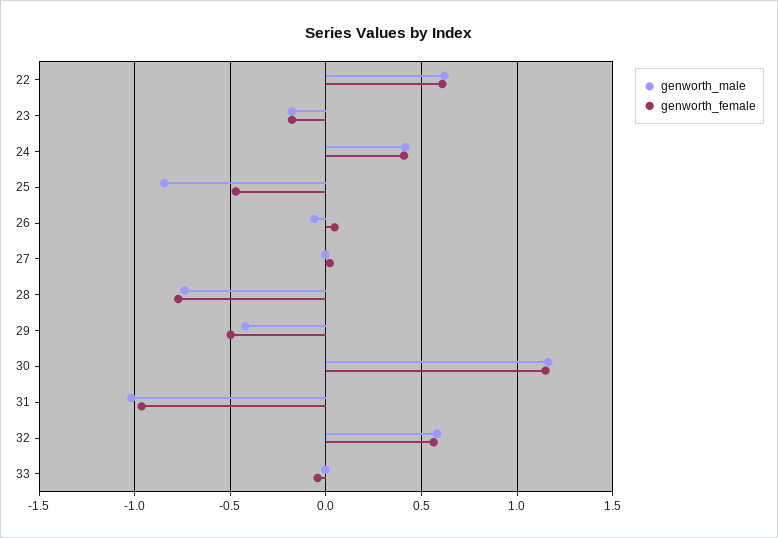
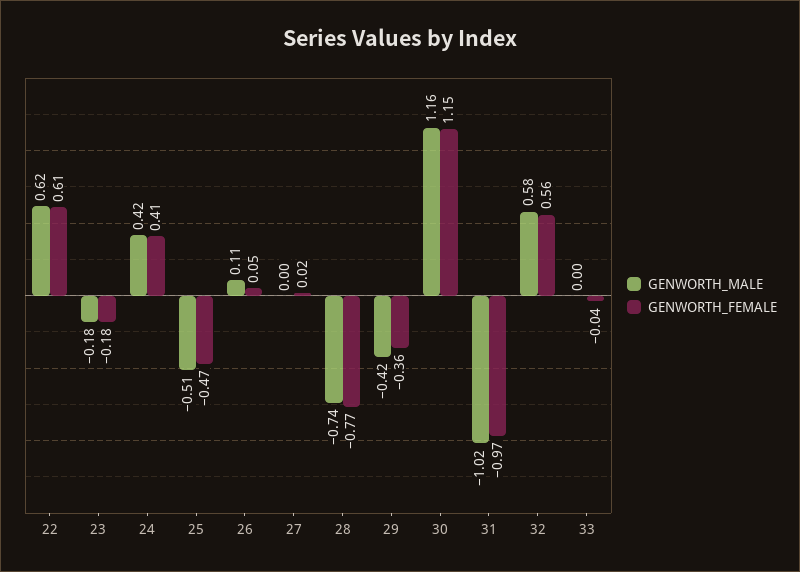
genworth_male, 25: -0.85 -> -0.51
genworth_male, 26: -0.05 -> 0.11
genworth_female, 29: -0.5 -> -0.36

